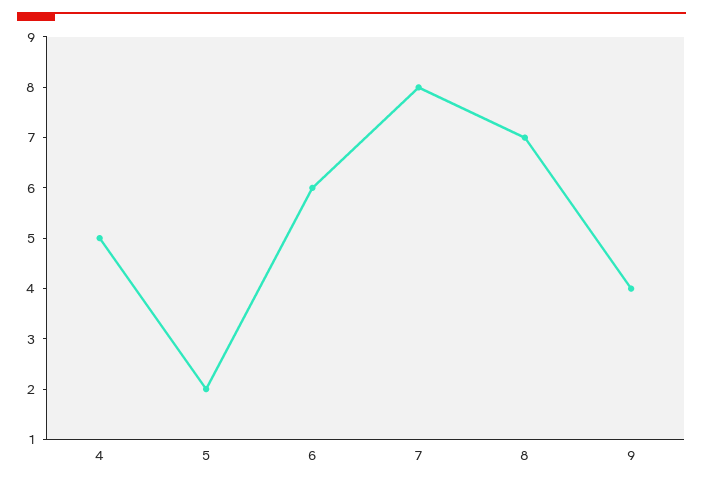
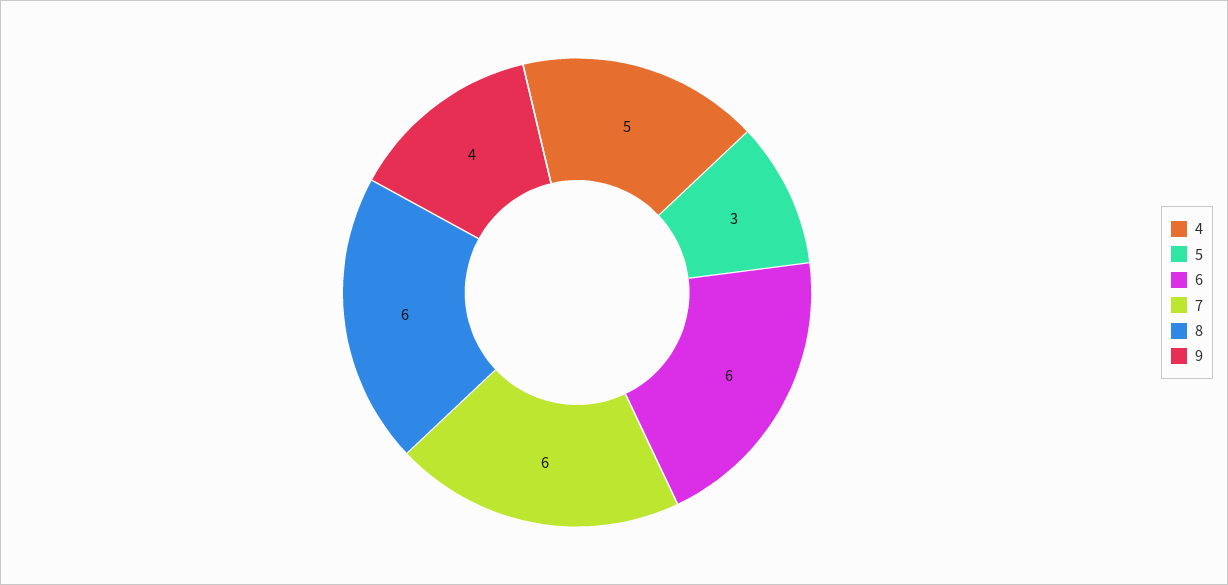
5: 2 -> 3
7: 8 -> 6
8: 7 -> 6

